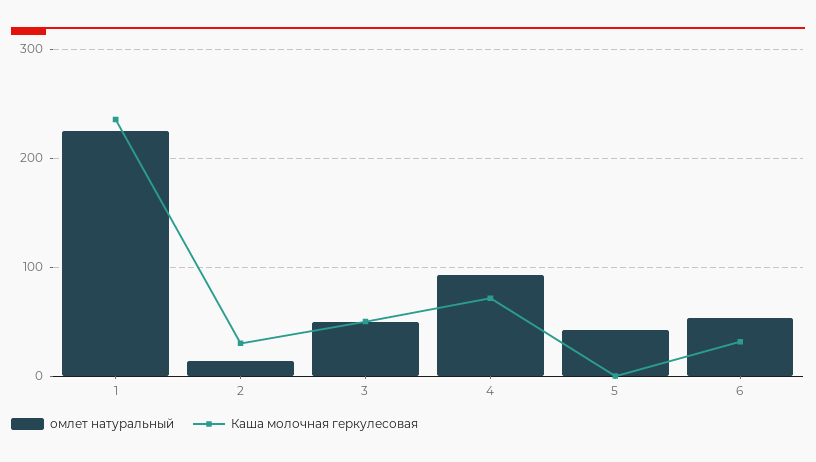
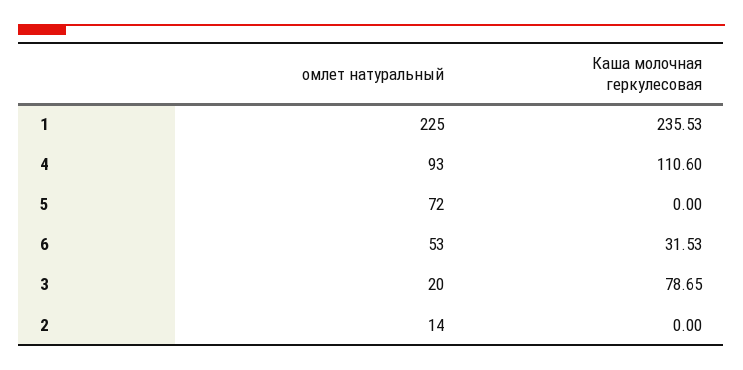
Каша молочная геркулесовая, 2: 30 -> 0
омлет натуральный, 3: 50 -> 20
Каша молочная геркулесовая, 3: 50 -> 78.65
Каша молочная геркулесовая, 4: 70 -> 110.6
омлет натуральный, 5: 40 -> 72

